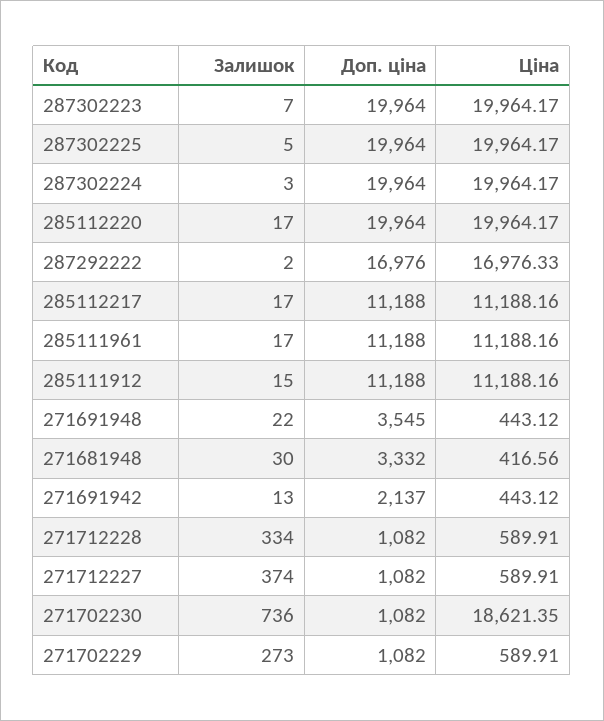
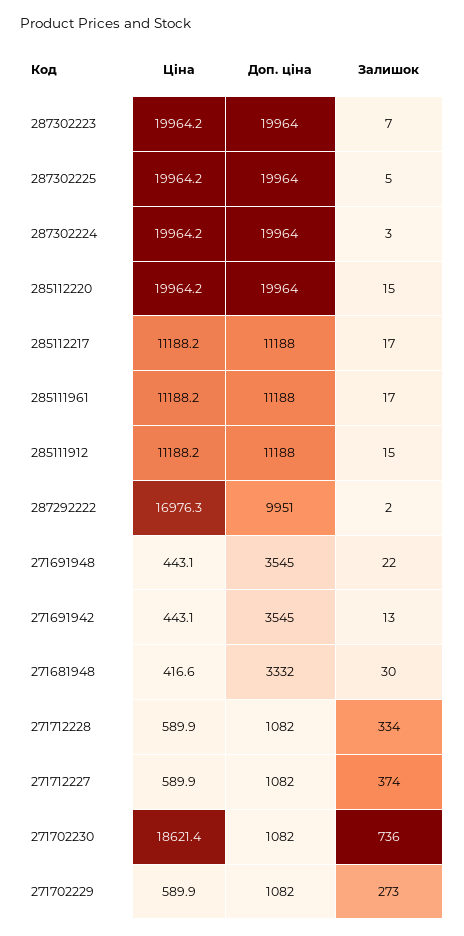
Залишок, 285112220: 17 -> 15
Доп. ціна, 287292222: 16976 -> 9951
Доп. ціна, 271691942: 2137 -> 3545

